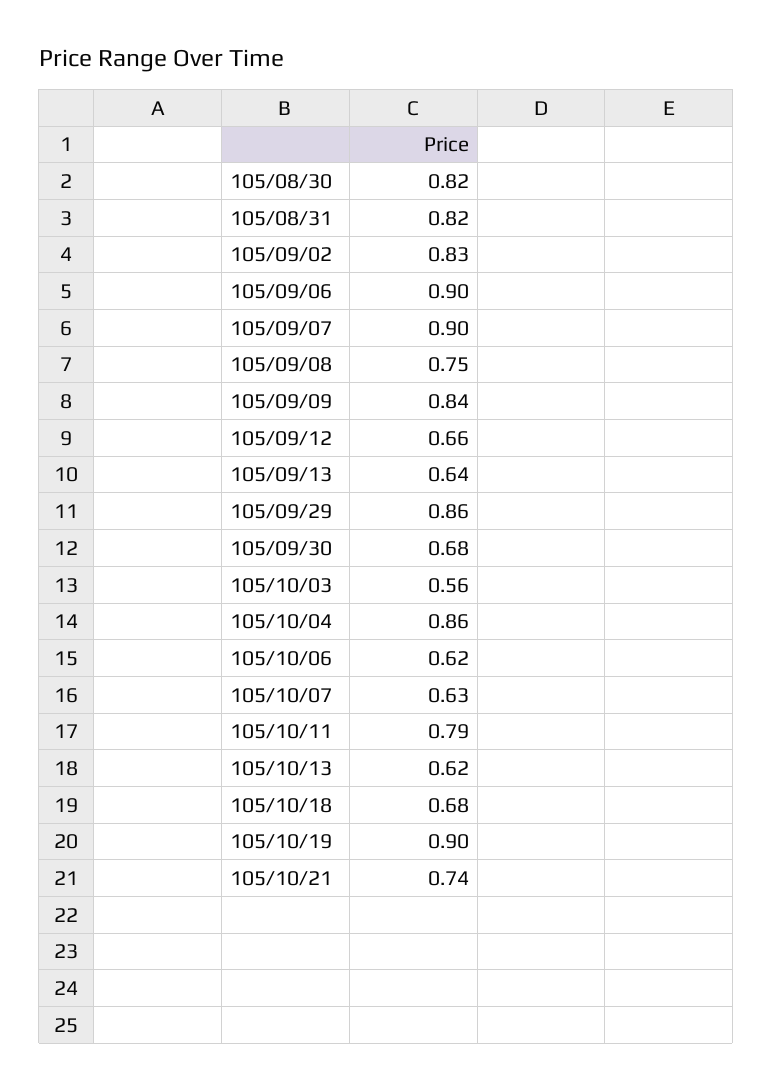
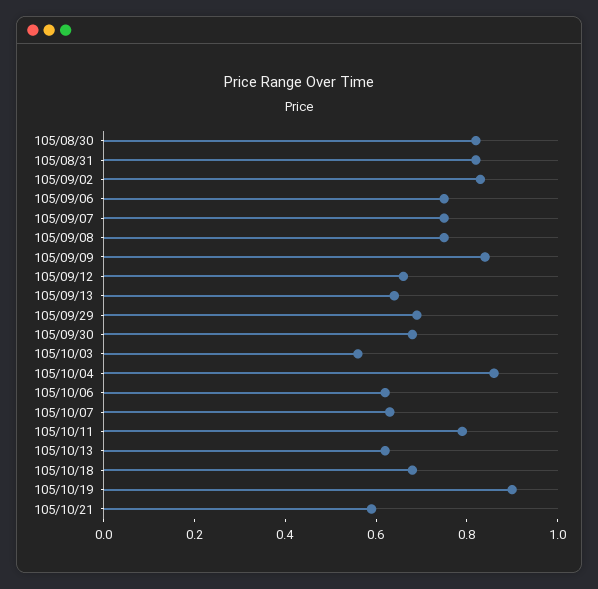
105/09/06: 0.9 -> 0.75
105/09/07: 0.9 -> 0.75
105/09/29: 0.86 -> 0.7
105/10/21: 0.74 -> 0.6

